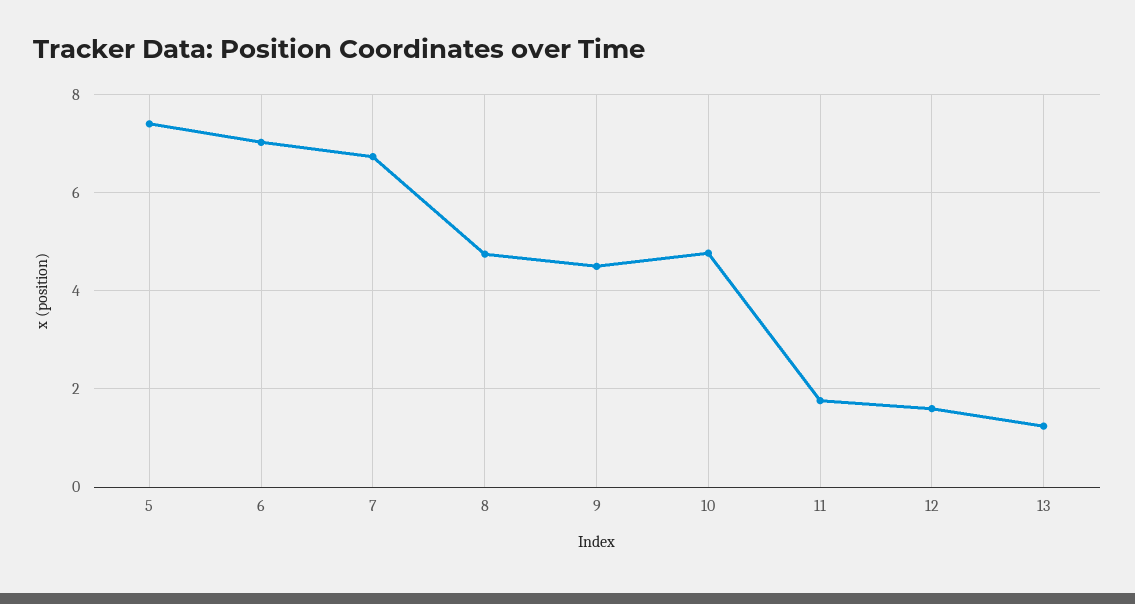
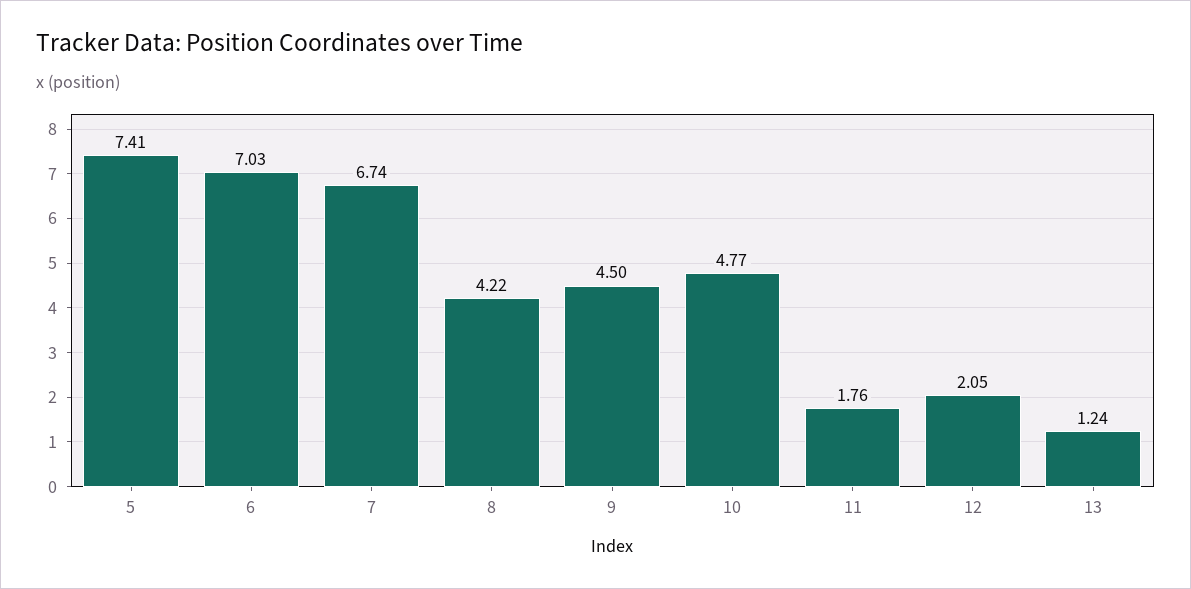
8: 4.8 -> 4.22
12: 1.6 -> 2.05

